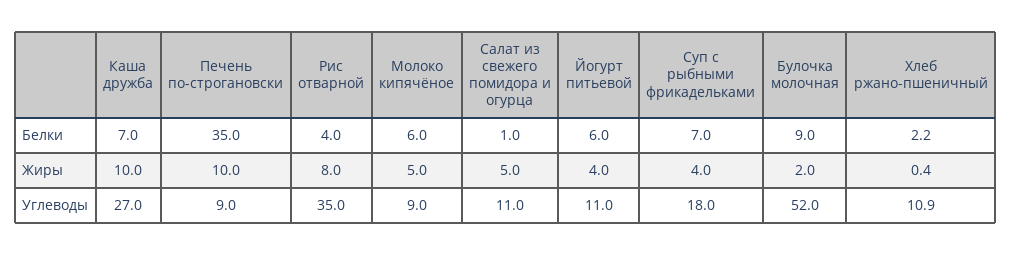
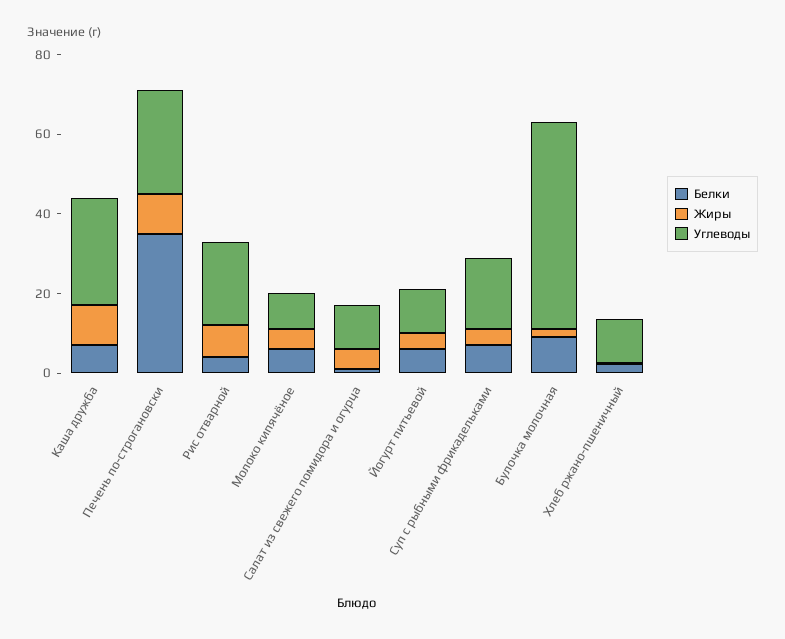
Углеводы, Печень по-строгановски: 9 -> 25
Углеводы, Рис отварной: 35 -> 20

